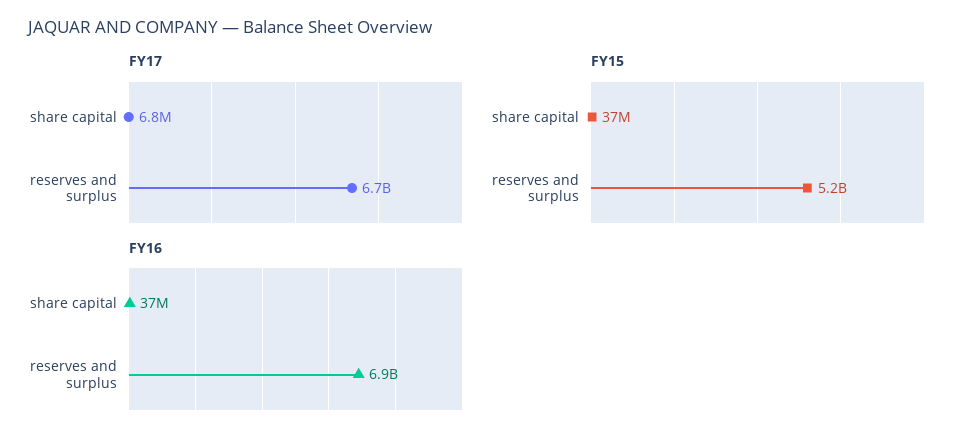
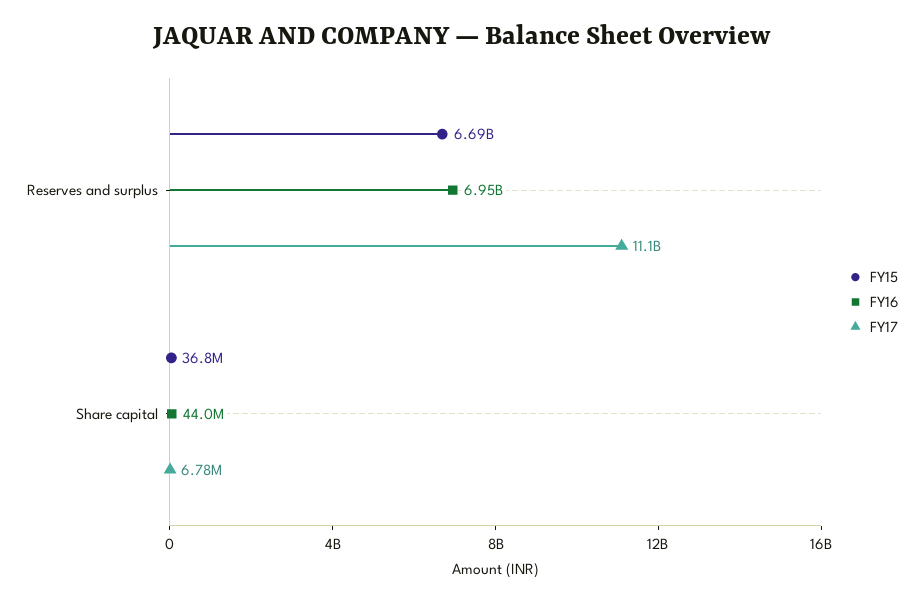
FY17, reserves and surplus: 6700000000 -> 11100000000
FY15, reserves and surplus: 5200000000 -> 6690000000
FY16, share capital: 37000000 -> 44000000

